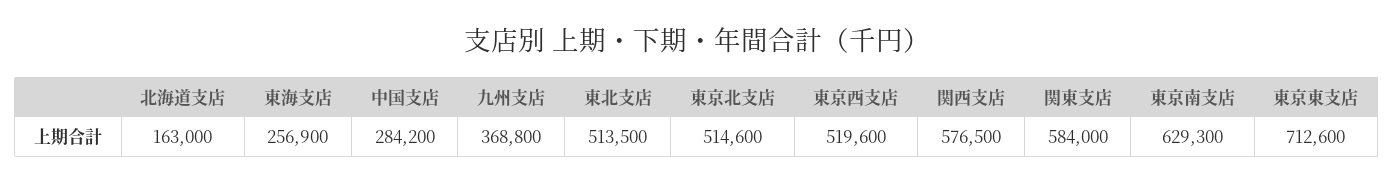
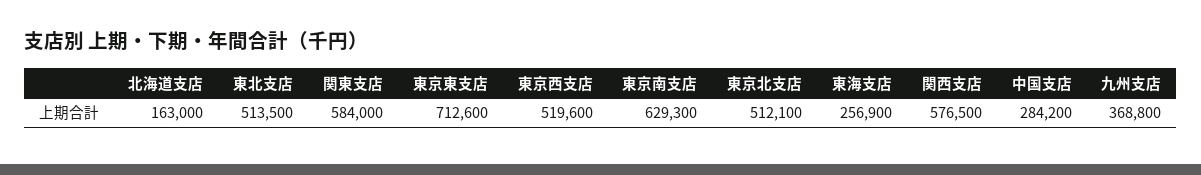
東京北支店: 514600 -> 512100

